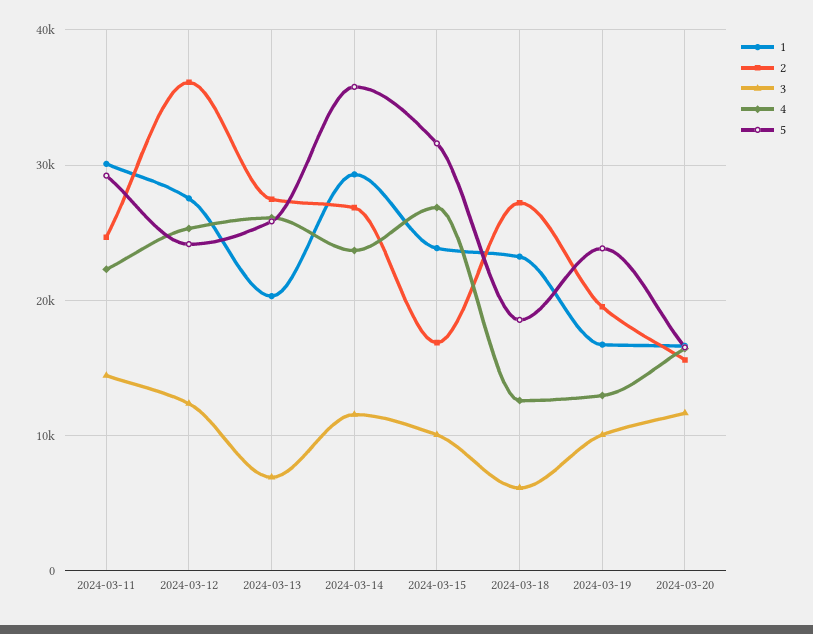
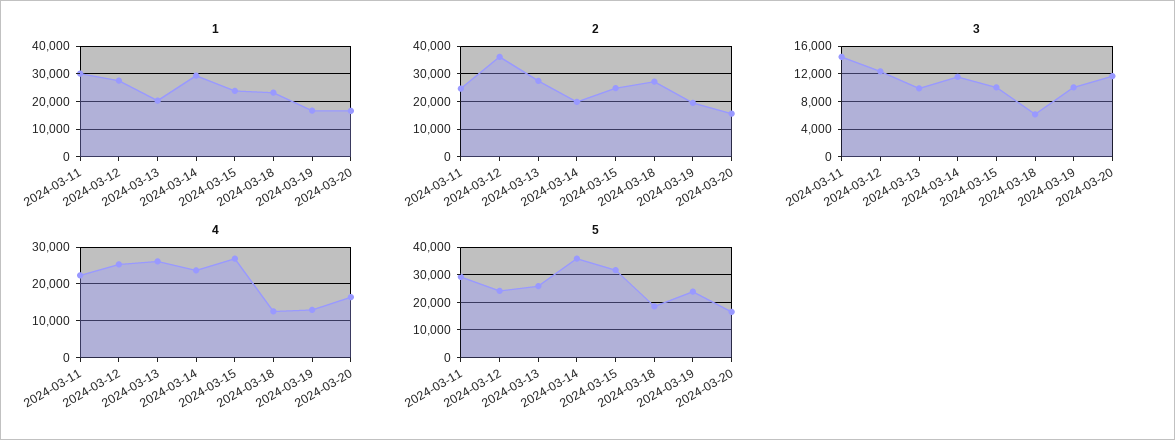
3, 2024-03-13: 7000 -> 10000
2, 2024-03-14: 27000 -> 20000
2, 2024-03-15: 17000 -> 25000

